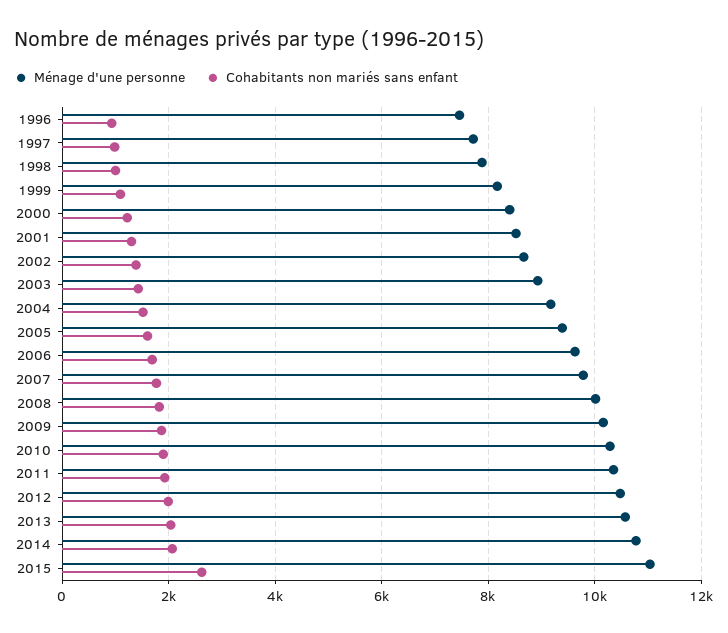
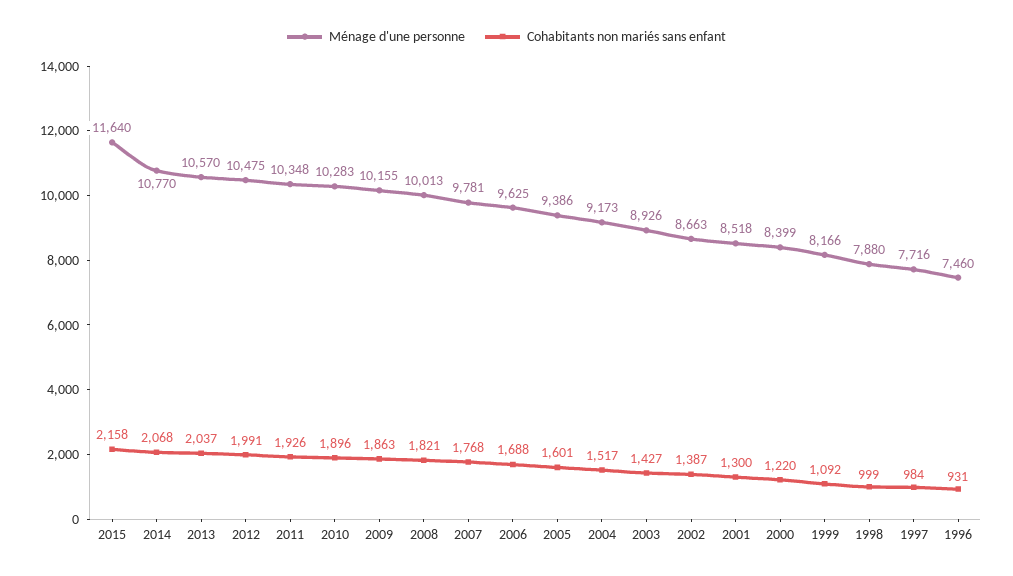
Ménage d'une personne, 2015: 11000 -> 11640
Cohabitants non mariés sans enfant, 2015: 2600 -> 2158

